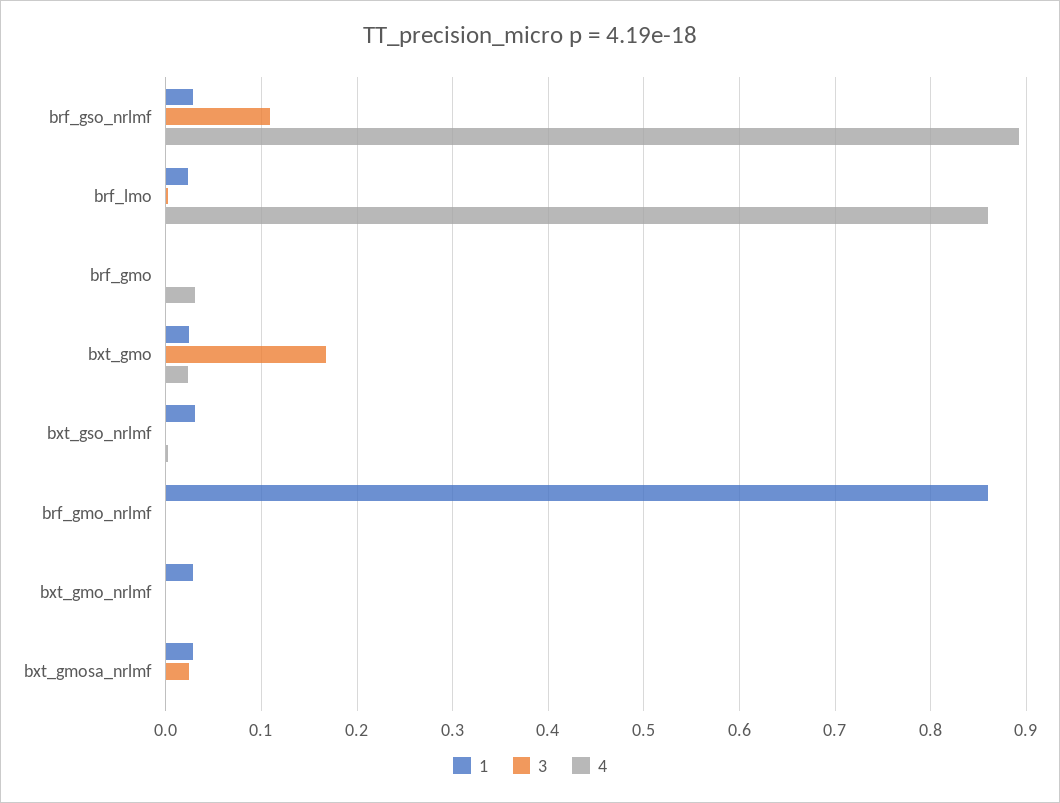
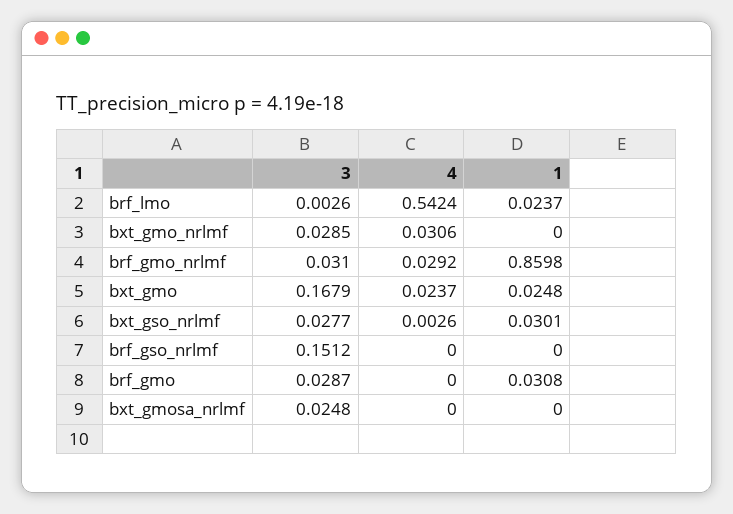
1, brf_gso_nrlmf: 0.03 -> 0
3, brf_gso_nrlmf: 0.11 -> 0.1512
4, brf_gso_nrlmf: 0.89 -> 0
4, brf_lmo: 0.86 -> 0.5424
1, brf_gmo: 0 -> 0.0308
3, brf_gmo: 0 -> 0.0287
4, brf_gmo: 0.03 -> 0
3, bxt_gso_nrlmf: 0 -> 0.0277
3, brf_gmo_nrlmf: 0 -> 0.031
4, brf_gmo_nrlmf: 0 -> 0.0292
1, bxt_gmo_nrlmf: 0.03 -> 0
3, bxt_gmo_nrlmf: 0 -> 0.0285
4, bxt_gmo_nrlmf: 0 -> 0.0306
1, bxt_gmosa_nrlmf: 0.03 -> 0

